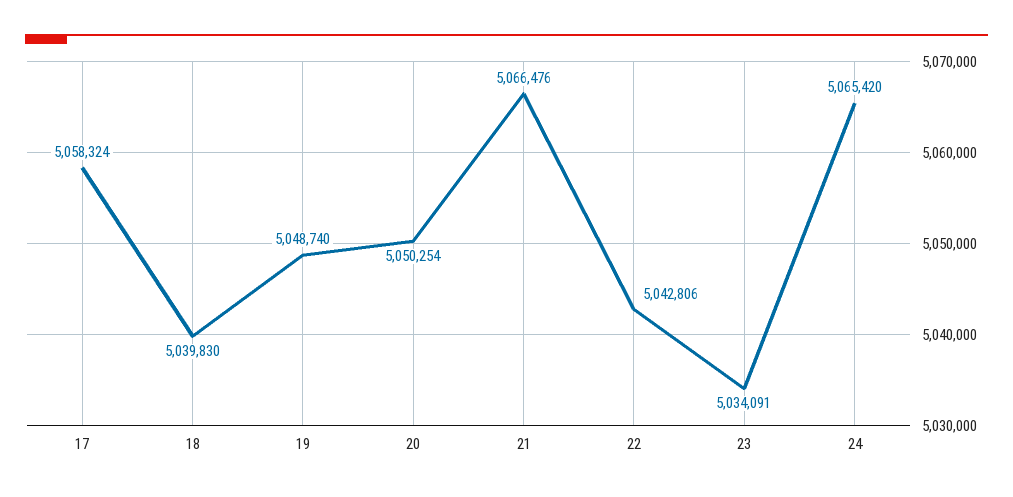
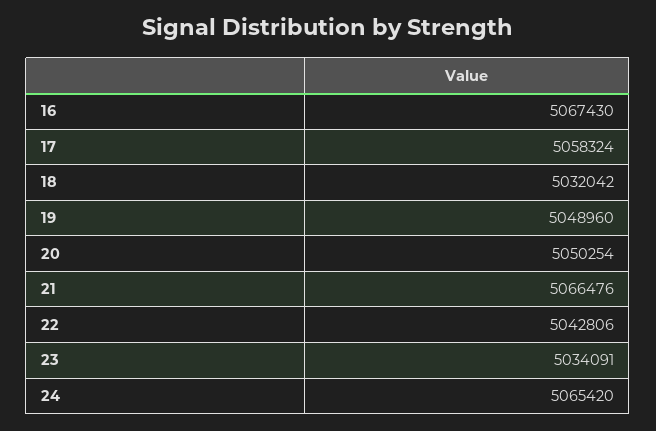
18: 5039830 -> 5032042
19: 5048740 -> 5048960
16: none -> 5067430

